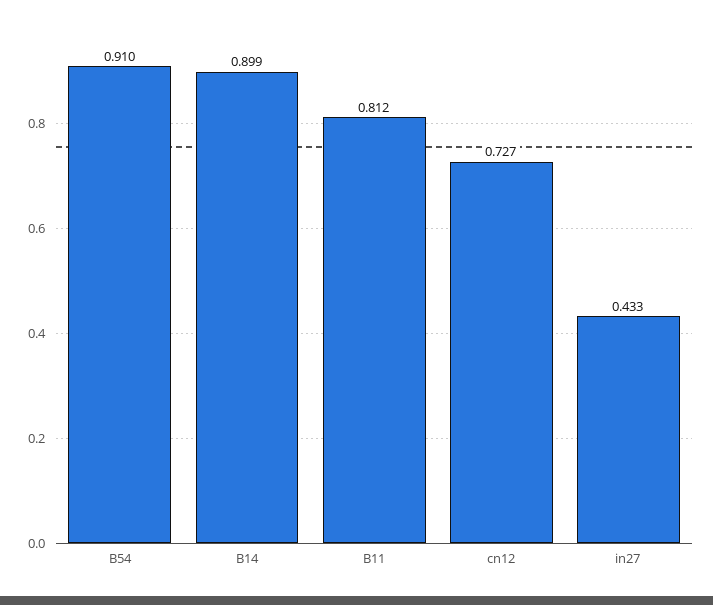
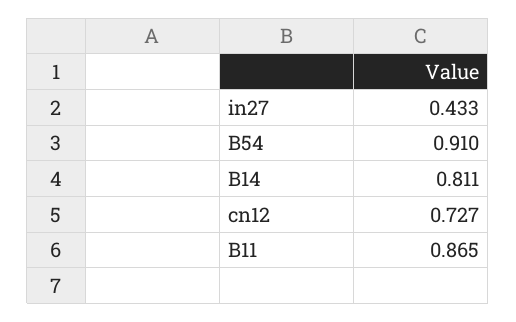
B14: 0.899 -> 0.811
B11: 0.812 -> 0.865

